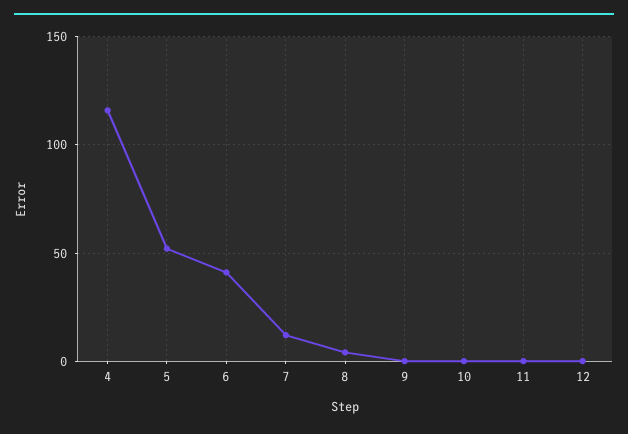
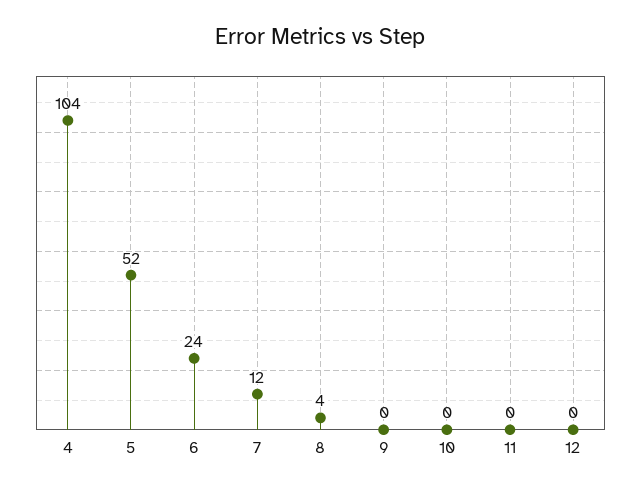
4: 115 -> 104
6: 40 -> 24

